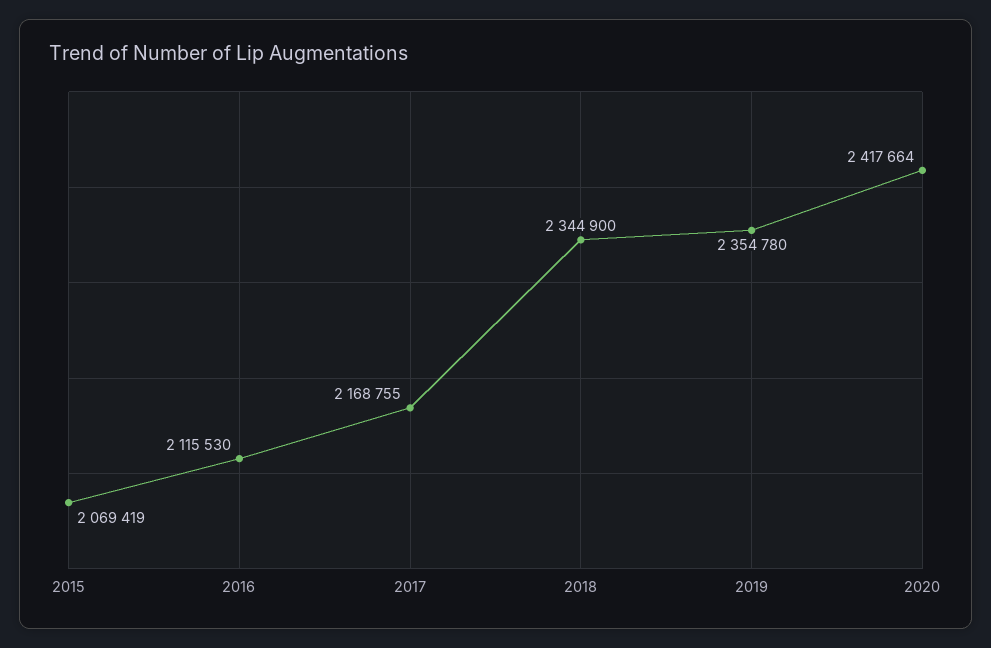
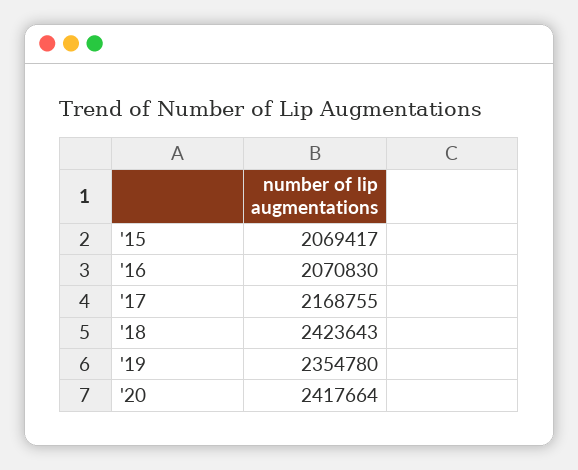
2015: 2069419 -> 2069417
2016: 2115530 -> 2070830
2018: 2344900 -> 2423643

